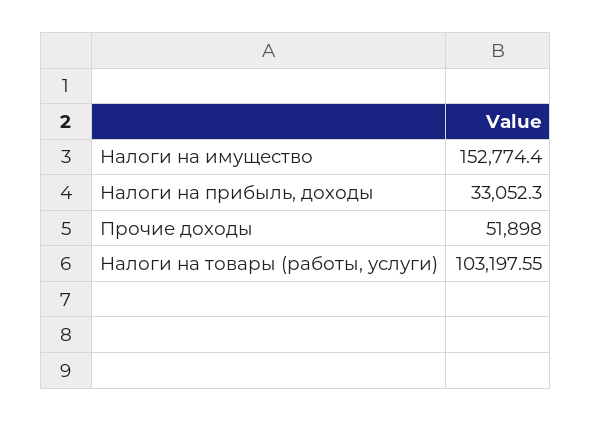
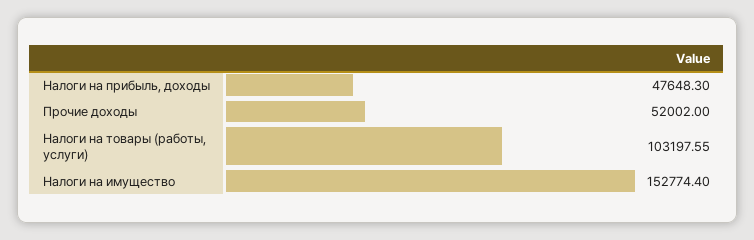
Налоги на прибыль, доходы: 33052.3 -> 47648.3
Прочие доходы: 51898 -> 52002

